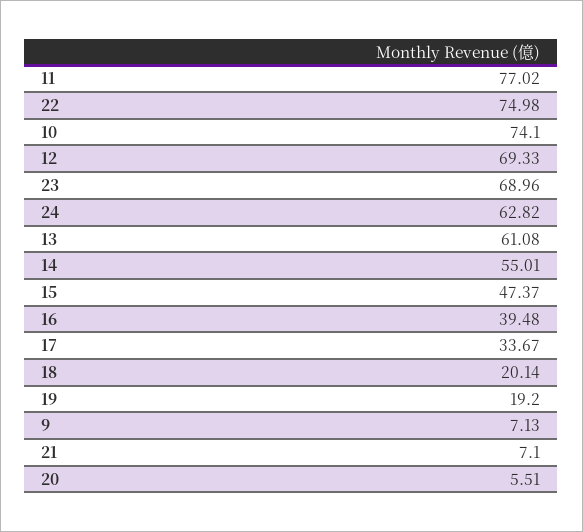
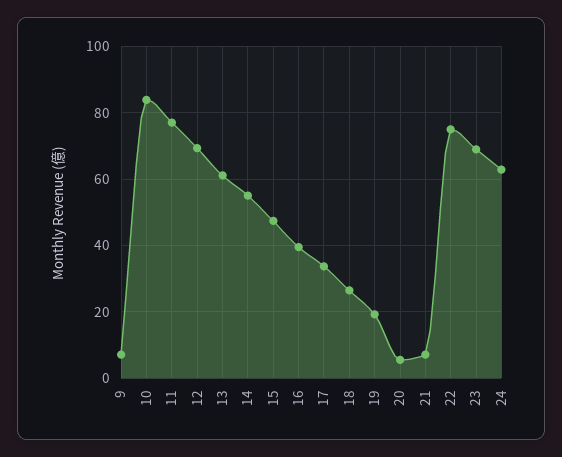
10: 74.1 -> 84
18: 20.14 -> 26

